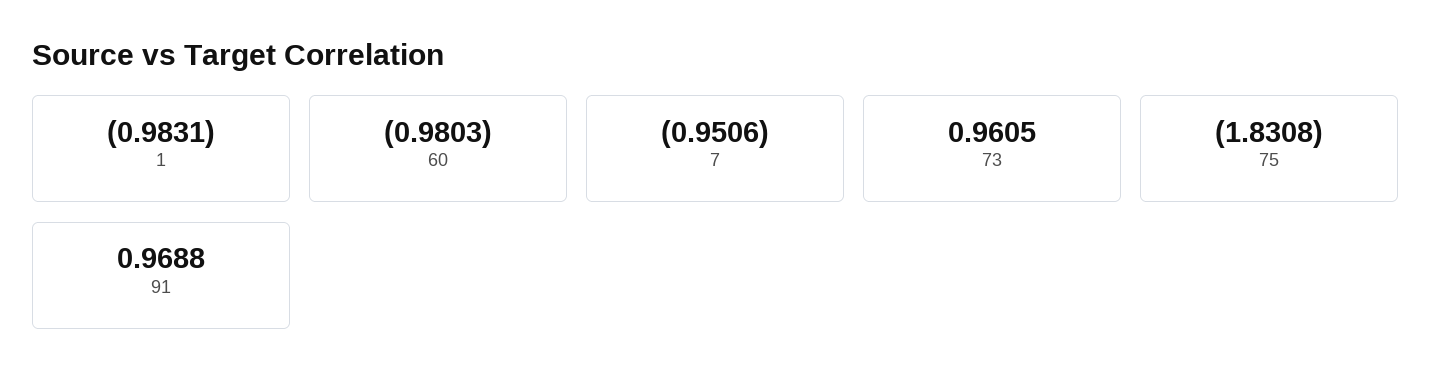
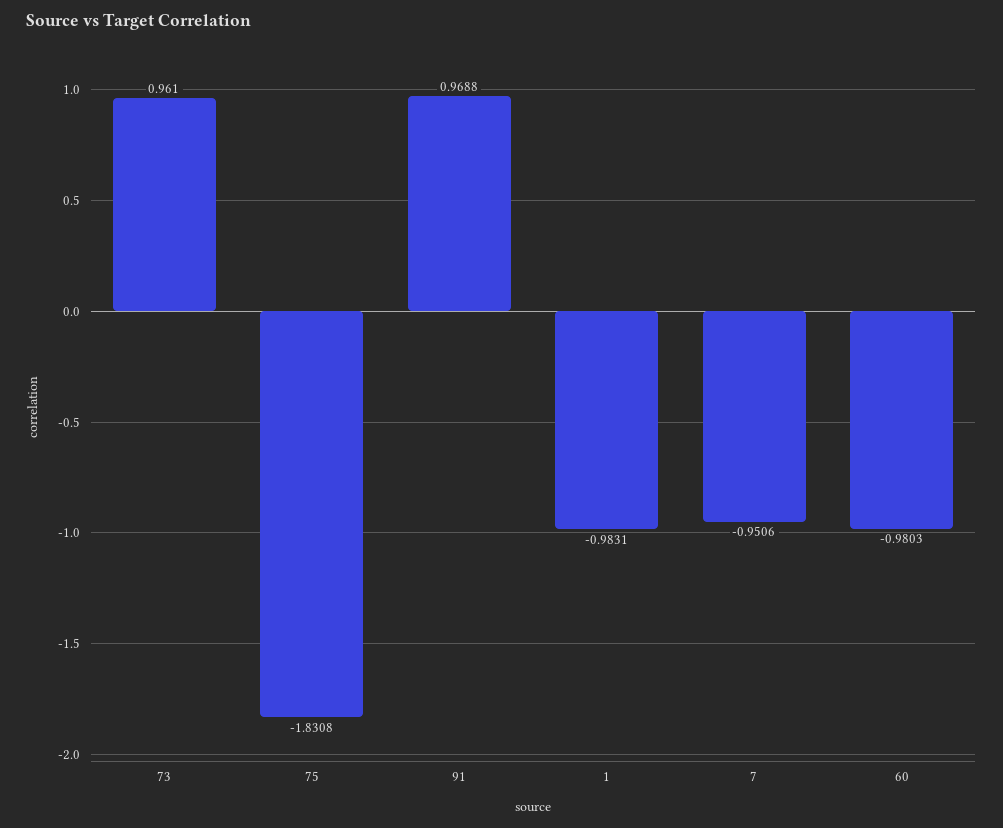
73: 0.9605 -> 0.961

